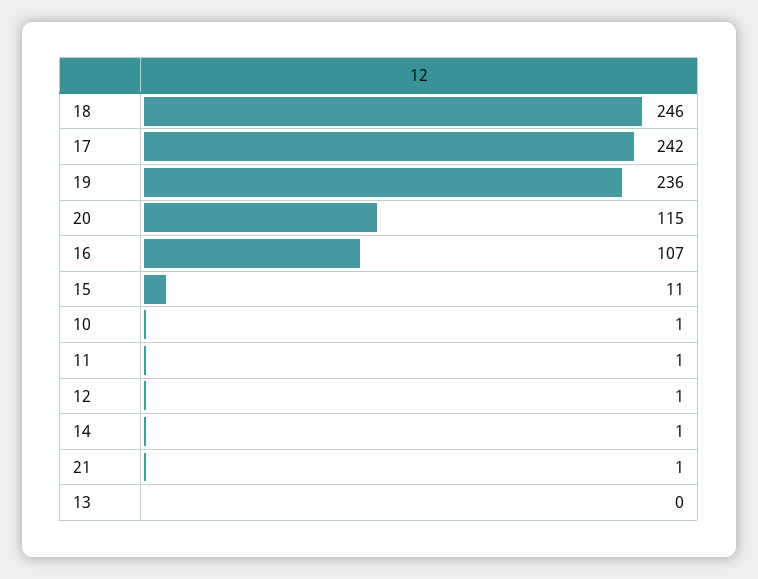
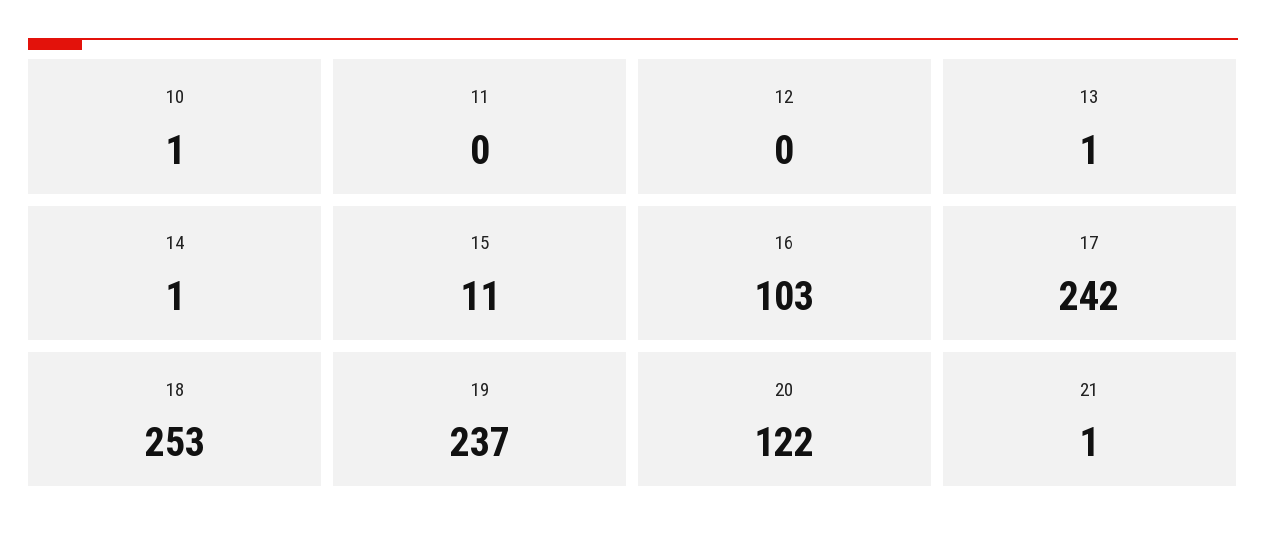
18: 246 -> 253
19: 236 -> 237
20: 115 -> 122
16: 107 -> 103
11: 1 -> 0
12: 1 -> 0
13: 0 -> 1

